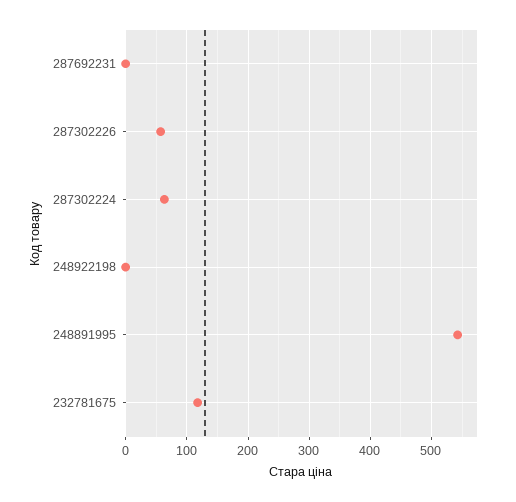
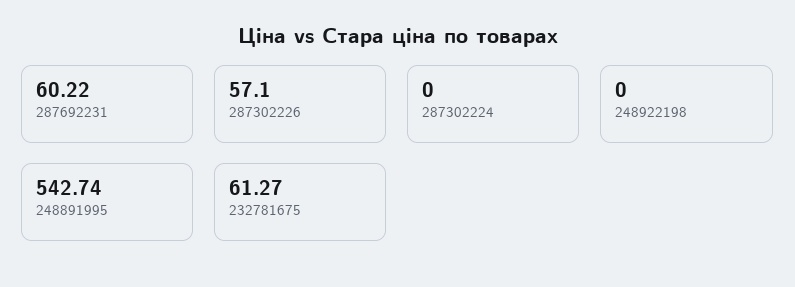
287692231: 0 -> 60.22
287302224: 60 -> 0
232781675: 120 -> 61.27

